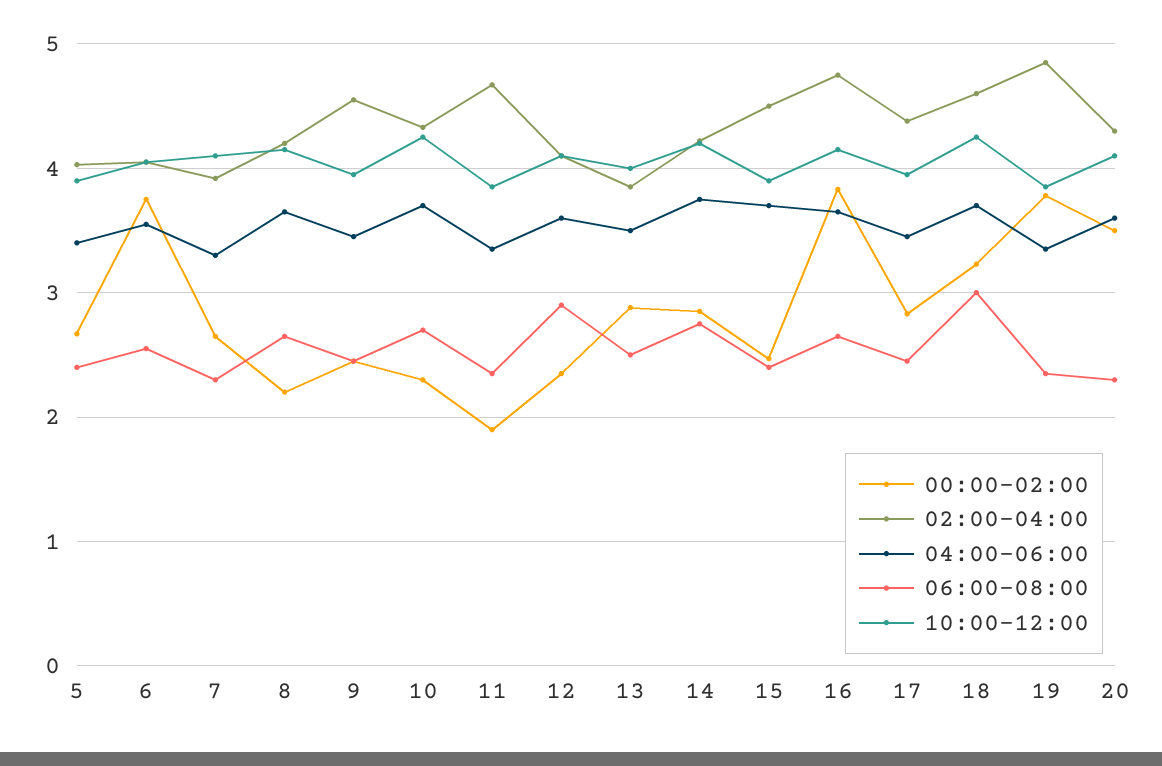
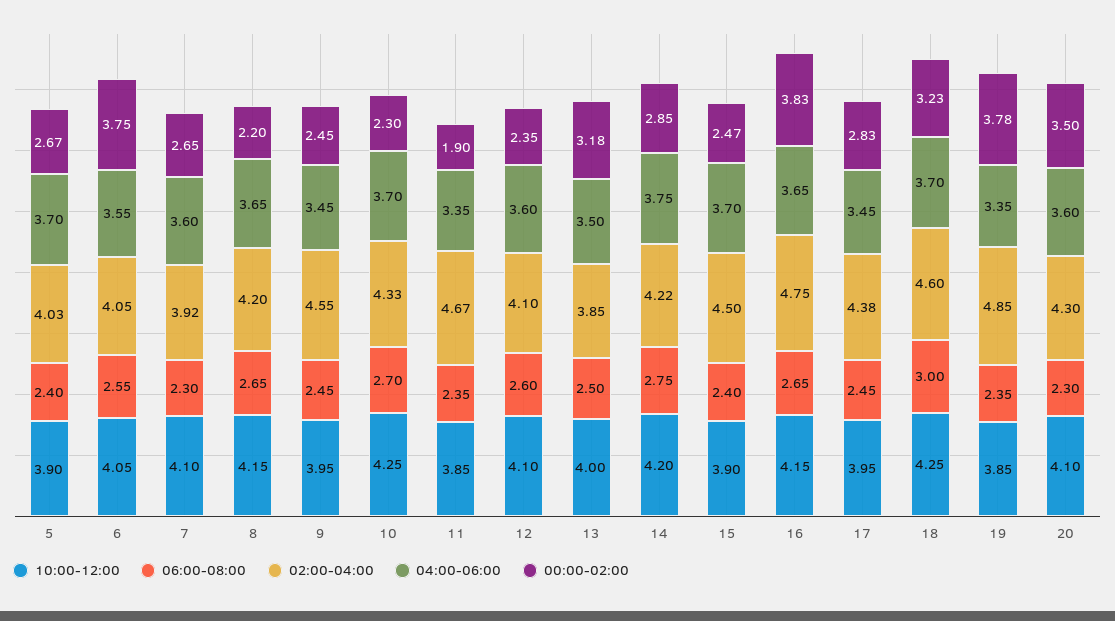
04:00-06:00, 5: 3.4 -> 3.7
04:00-06:00, 7: 3.3 -> 3.6
06:00-08:00, 12: 2.9 -> 2.6
00:00-02:00, 13: 2.9 -> 3.18

